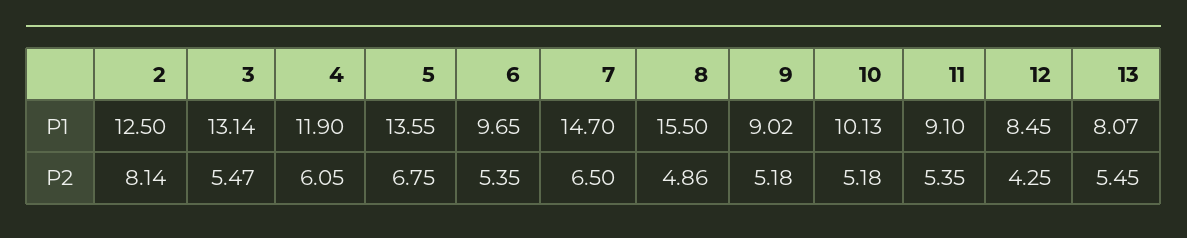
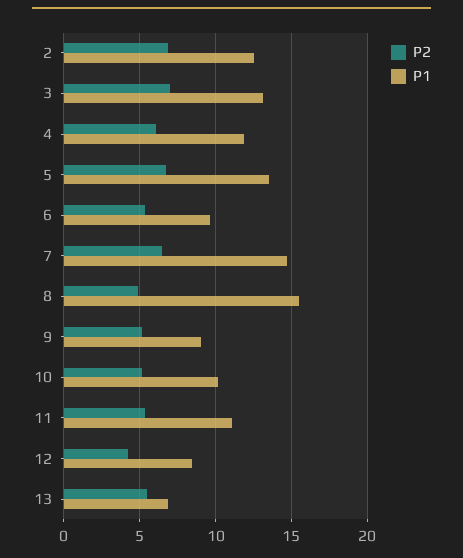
P1, 11: 9.1 -> 11
P1, 13: 8.07 -> 7
P2, 2: 8.14 -> 7
P2, 3: 5.47 -> 7

